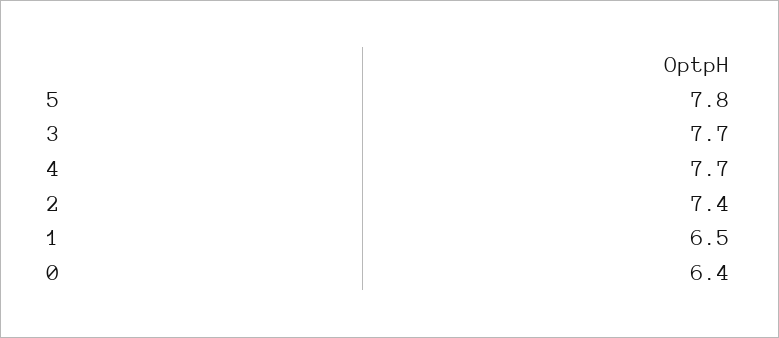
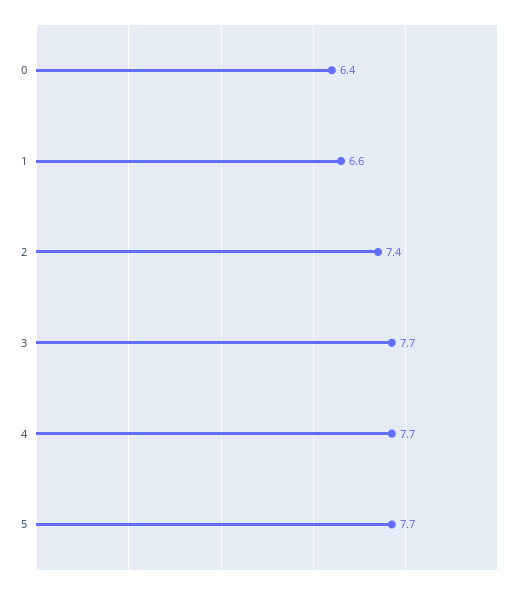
5: 7.8 -> 7.7
1: 6.5 -> 6.6

